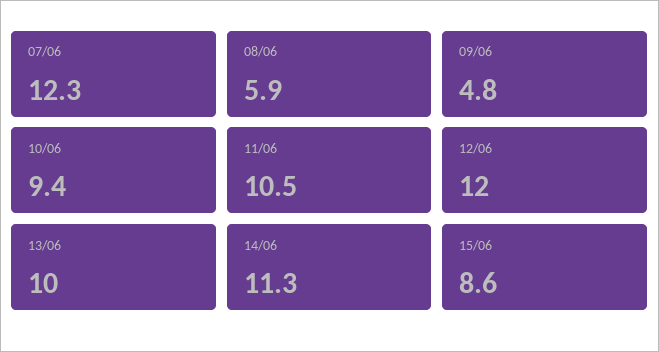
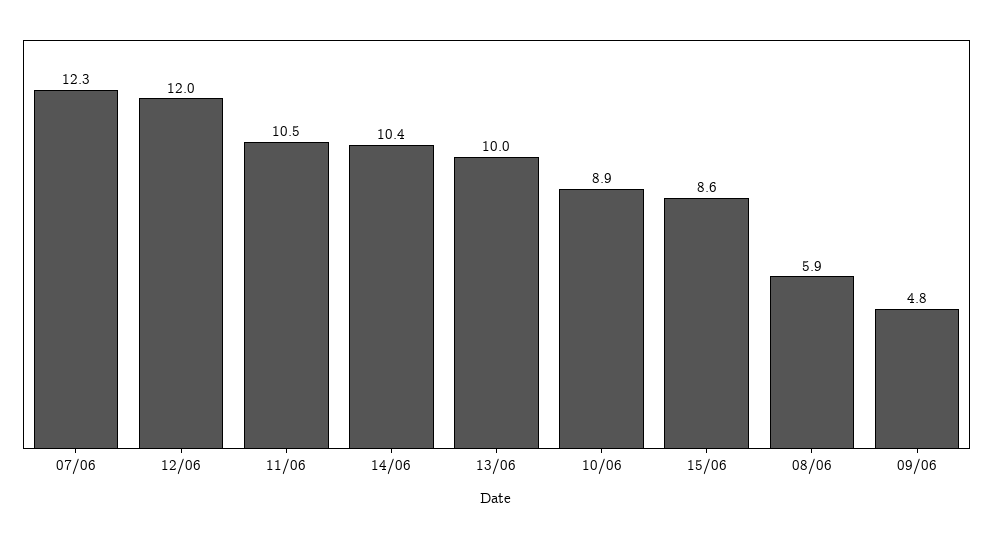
10/06: 9.4 -> 8.9
14/06: 11.3 -> 10.4

